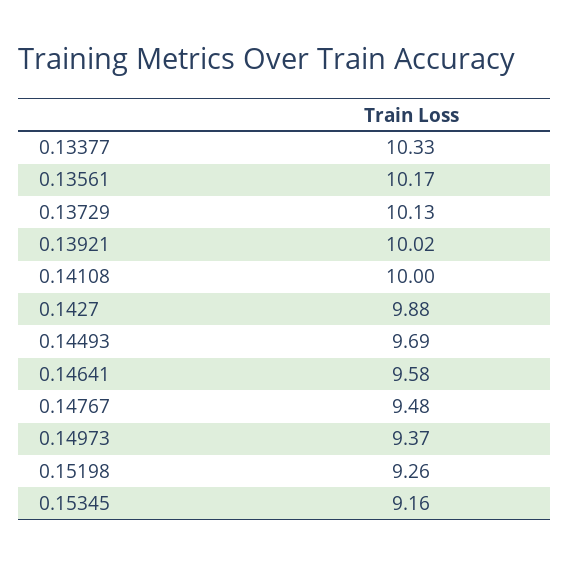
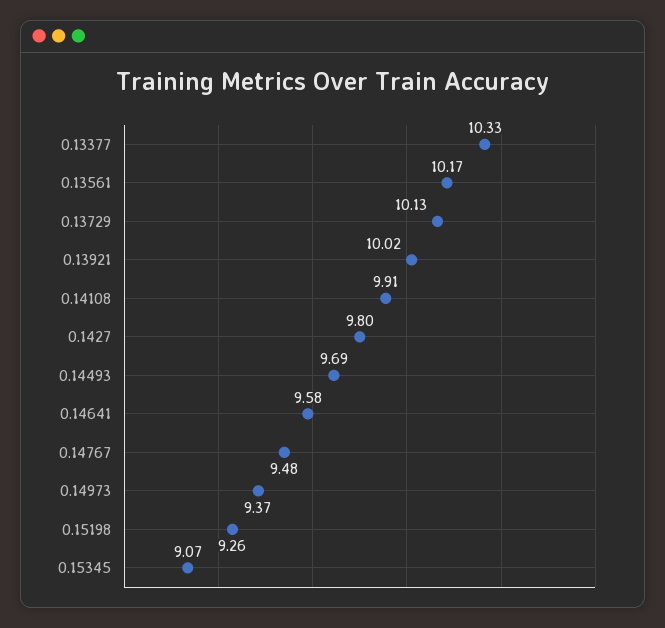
0.14108: 10 -> 9.91
0.1427: 9.88 -> 9.8
0.15345: 9.16 -> 9.07

